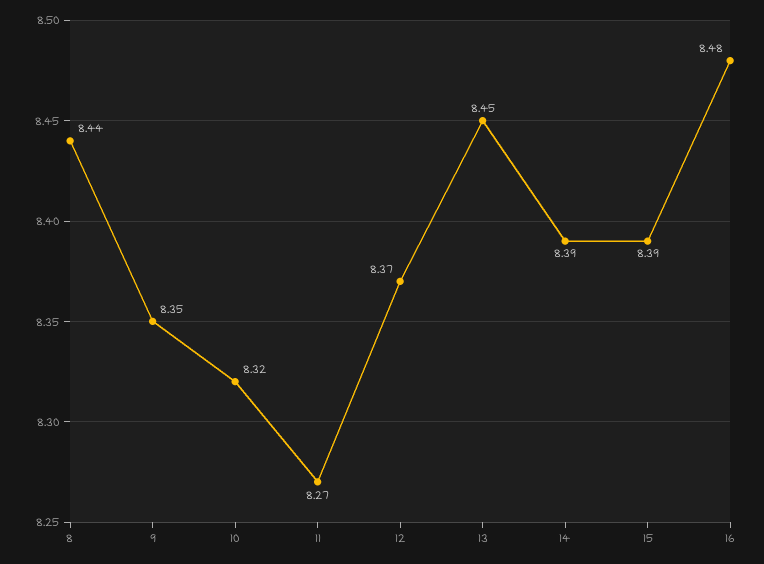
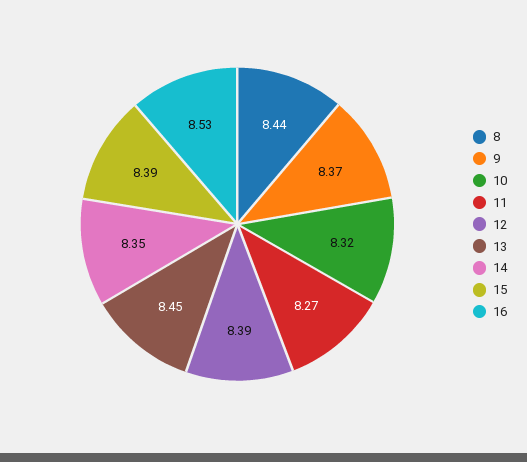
9: 8.35 -> 8.37
12: 8.37 -> 8.39
14: 8.39 -> 8.35
16: 8.48 -> 8.53

